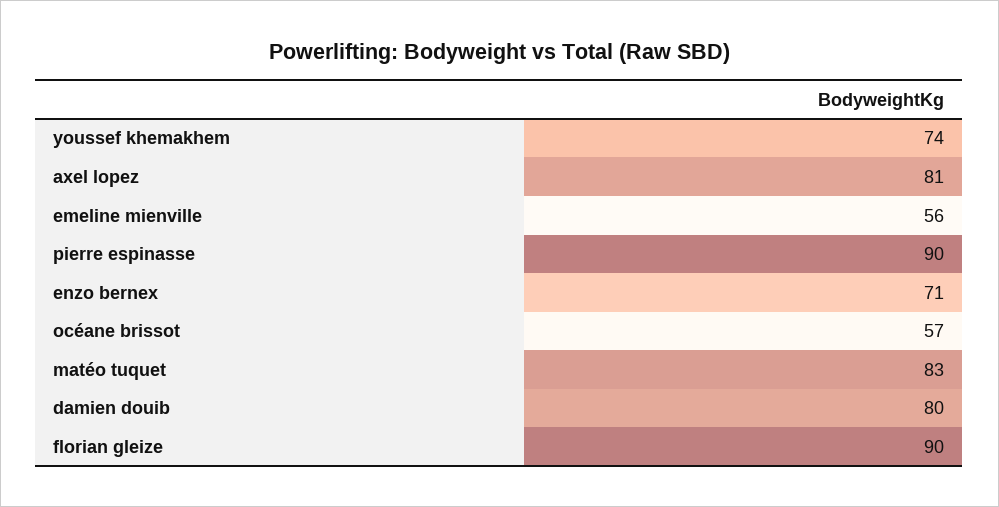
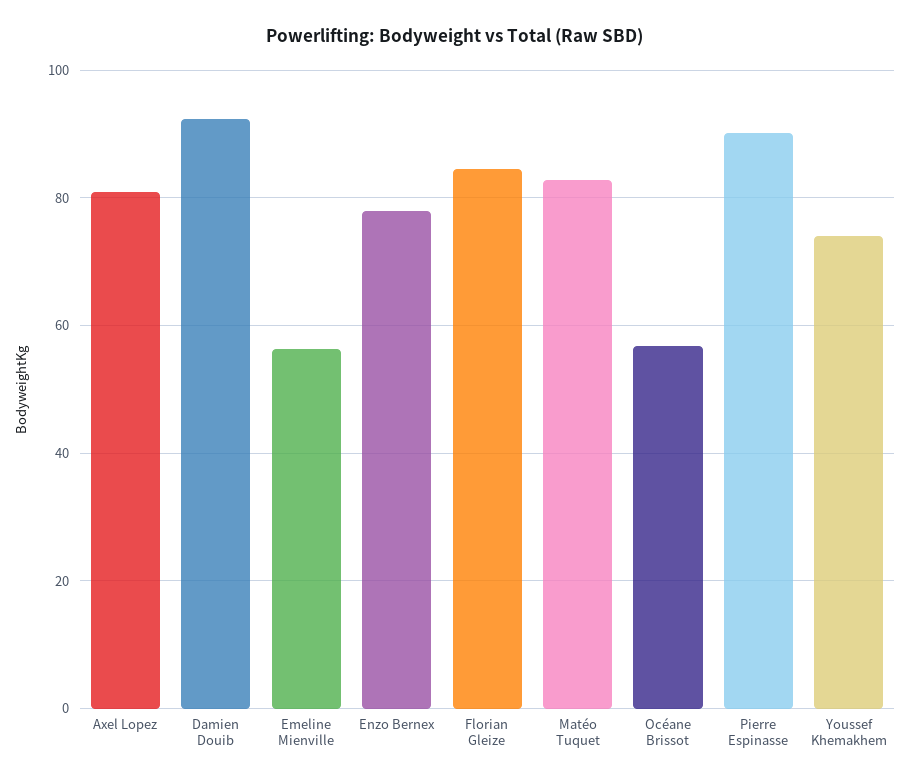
enzo bernex: 71 -> 78
damien douib: 80 -> 92
florian gleize: 90 -> 84

